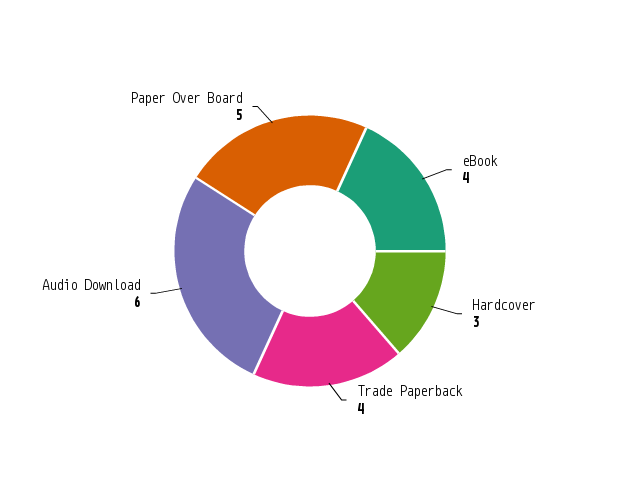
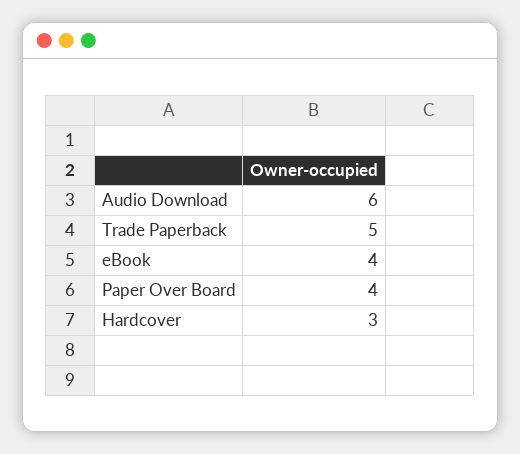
Trade Paperback: 4 -> 5
Paper Over Board: 5 -> 4

